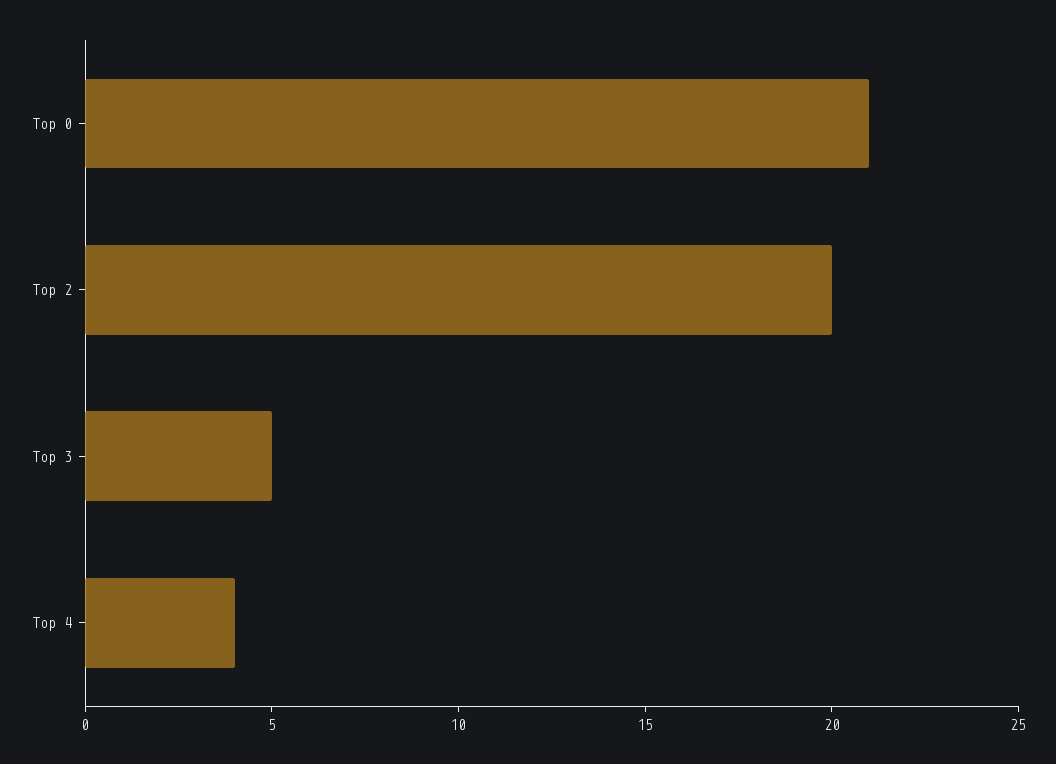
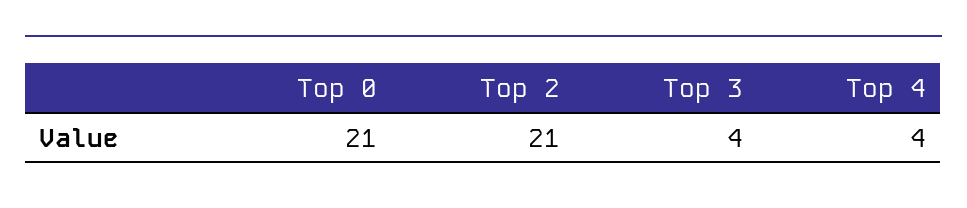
Top 2: 20 -> 21
Top 3: 5 -> 4

